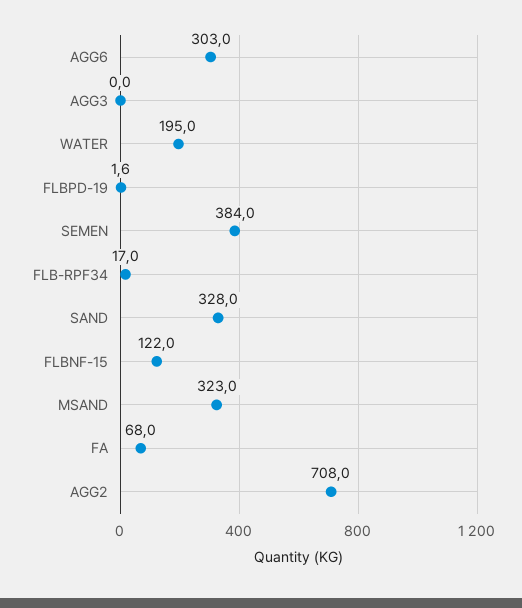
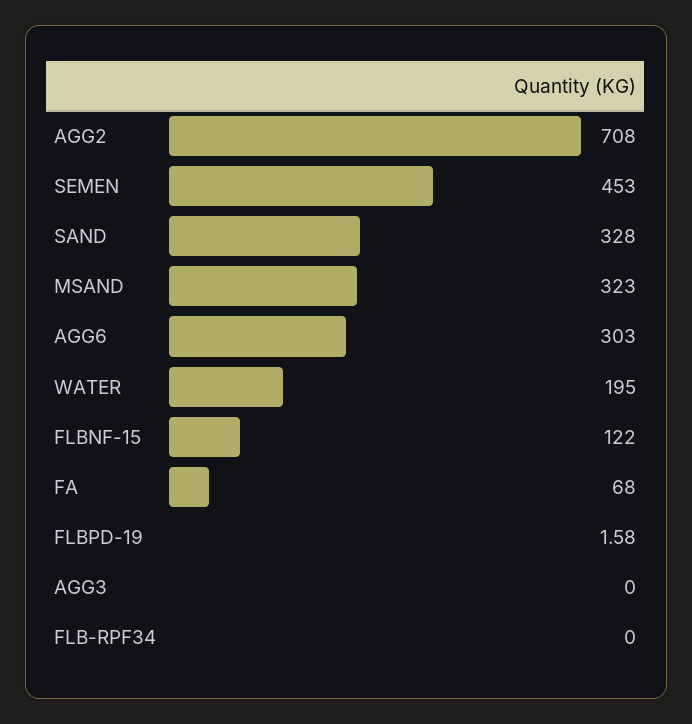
SEMEN: 384 -> 453
FLB-RPF34: 17 -> 0

